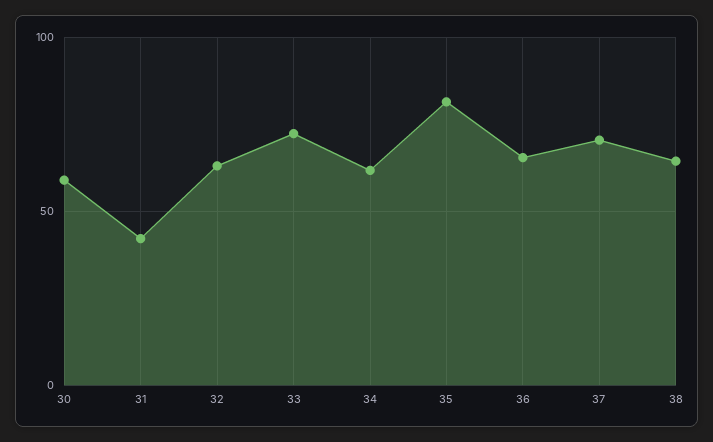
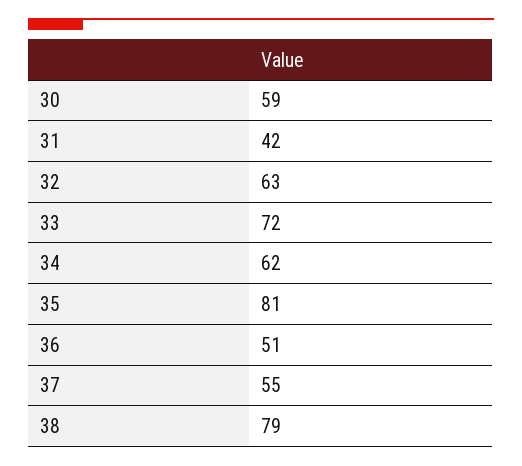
36: 65 -> 51
37: 70 -> 55
38: 65 -> 79

